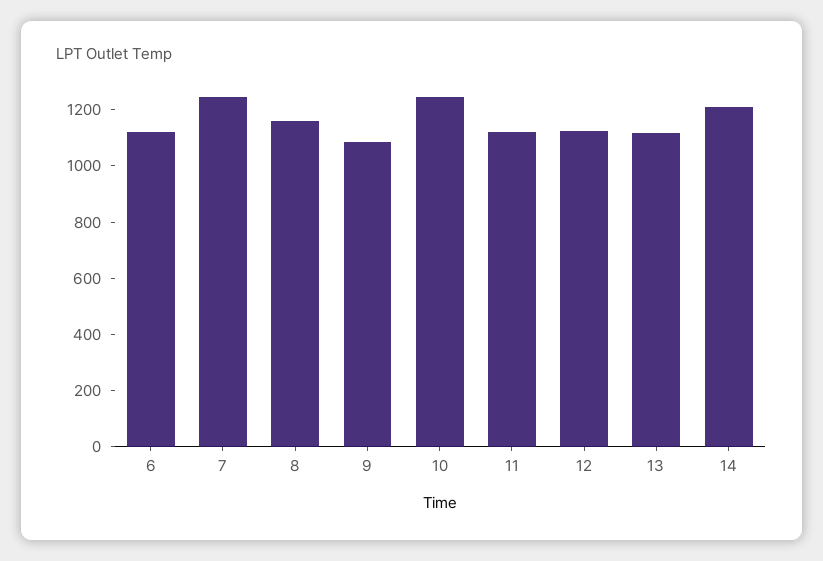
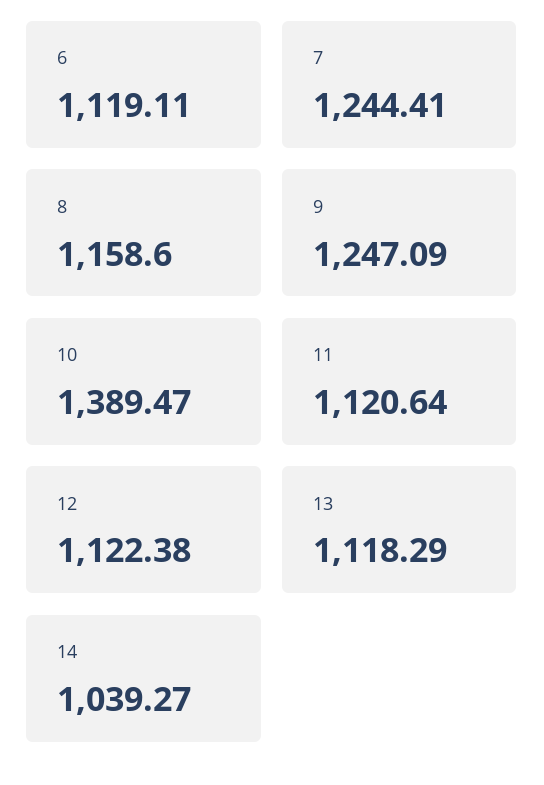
9: 1100 -> 1247.09
10: 1250 -> 1389.47
14: 1200 -> 1039.27

